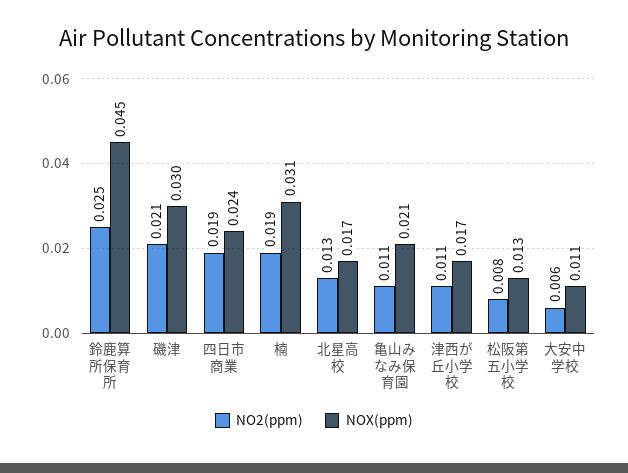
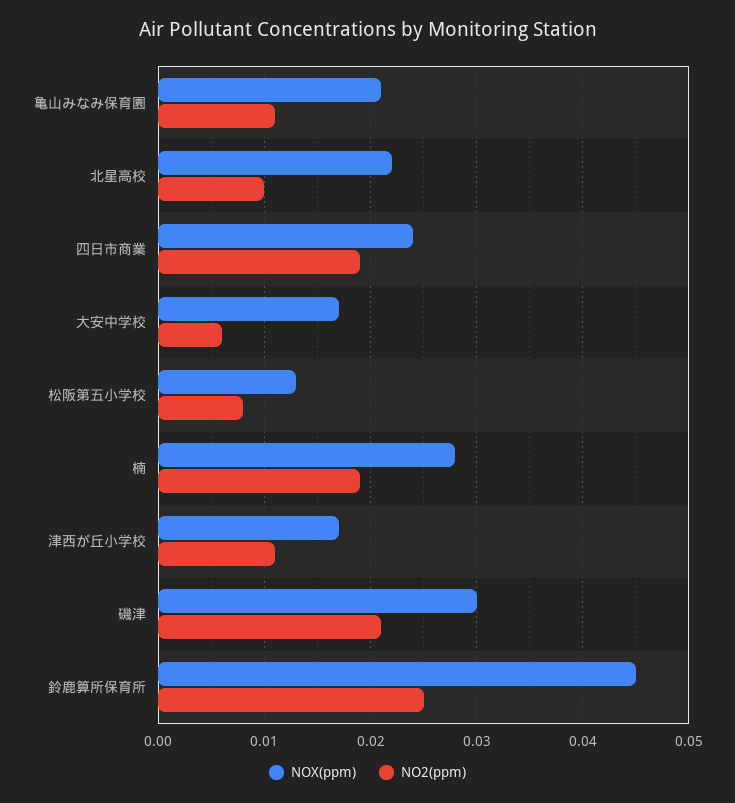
NOX(ppm), 楠: 0.031 -> 0.028
NO2(ppm), 北星高校: 0.013 -> 0.01
NOX(ppm), 北星高校: 0.017 -> 0.022
NOX(ppm), 大安中学校: 0.011 -> 0.017

